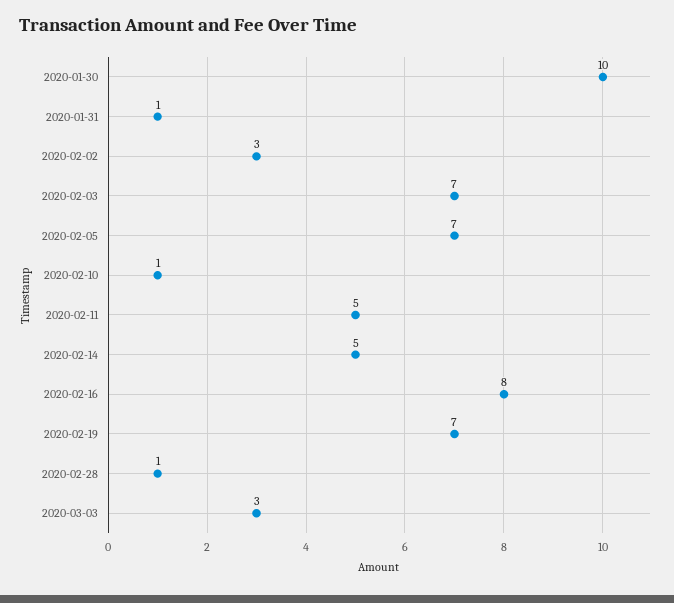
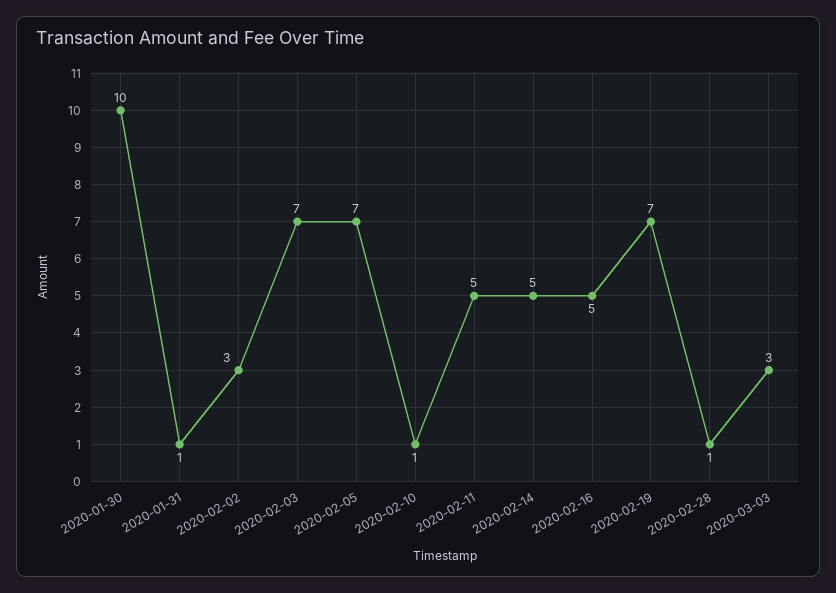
2020-02-16: 8 -> 5

